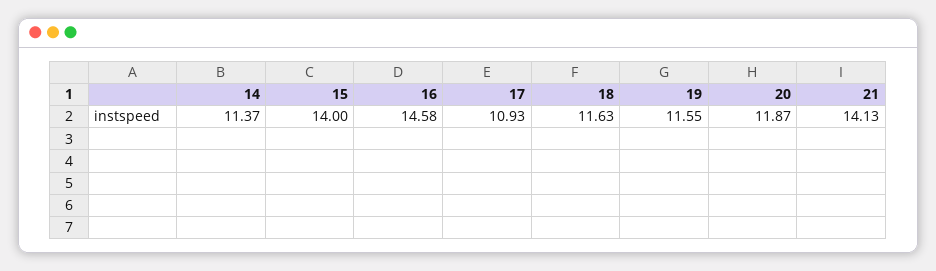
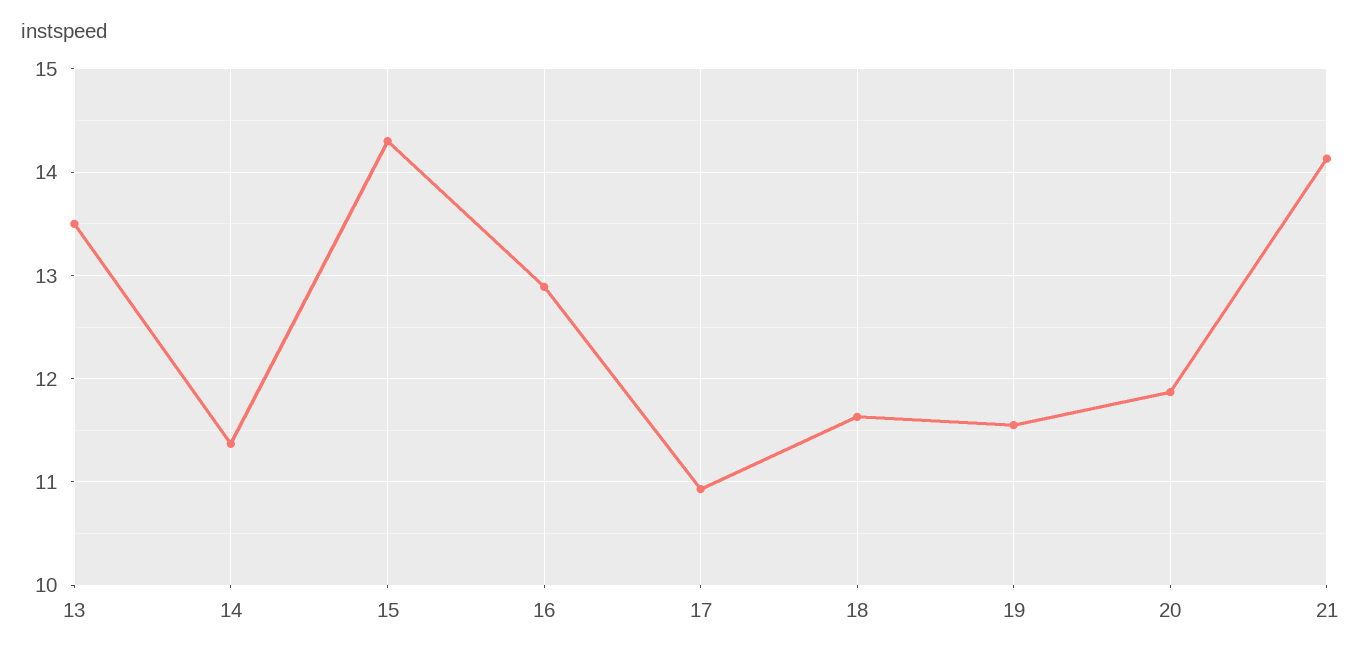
15: 14 -> 14.3
16: 14.58 -> 12.9
13: none -> 13.5

